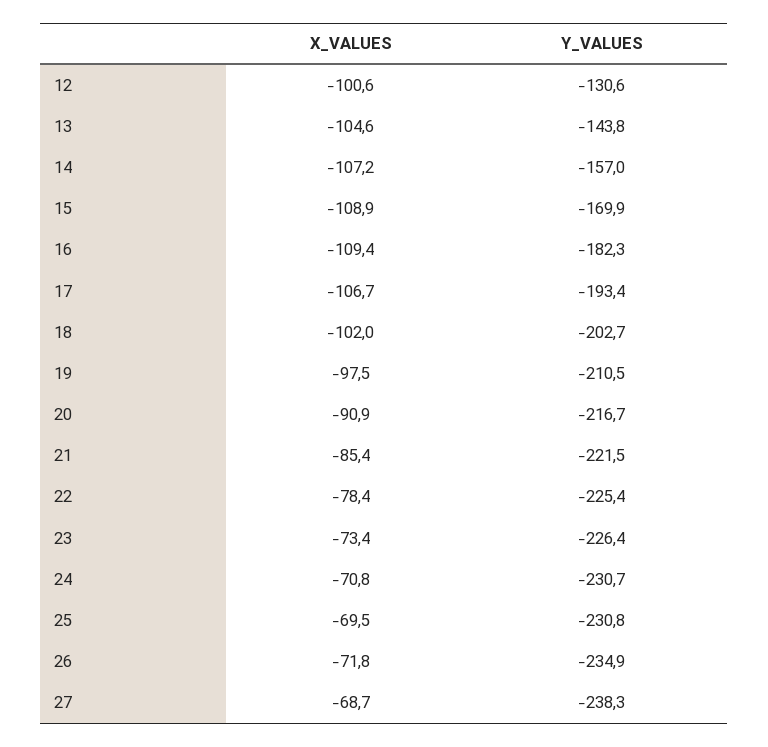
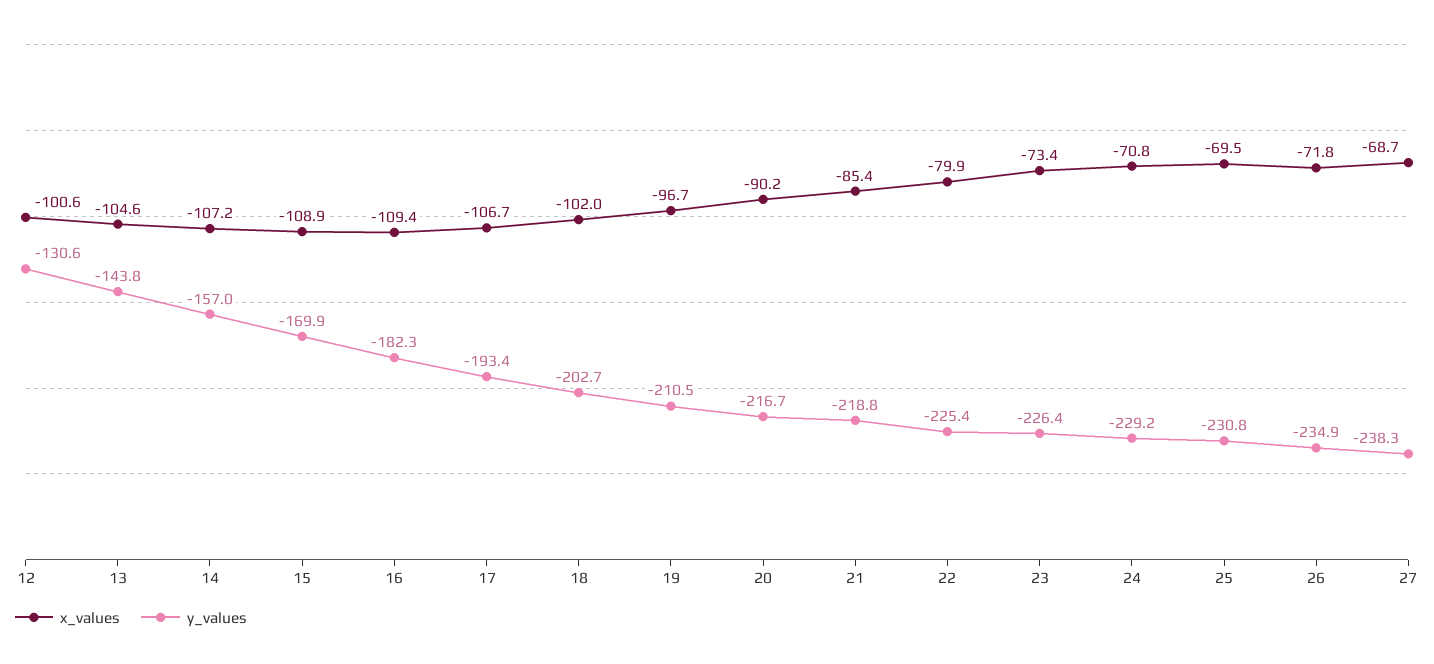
X_VALUES, 19: -97.5 -> -96.7
X_VALUES, 20: -90.9 -> -90.2
Y_VALUES, 21: -221.5 -> -218.8
X_VALUES, 22: -78.4 -> -79.9
Y_VALUES, 24: -230.7 -> -229.2

